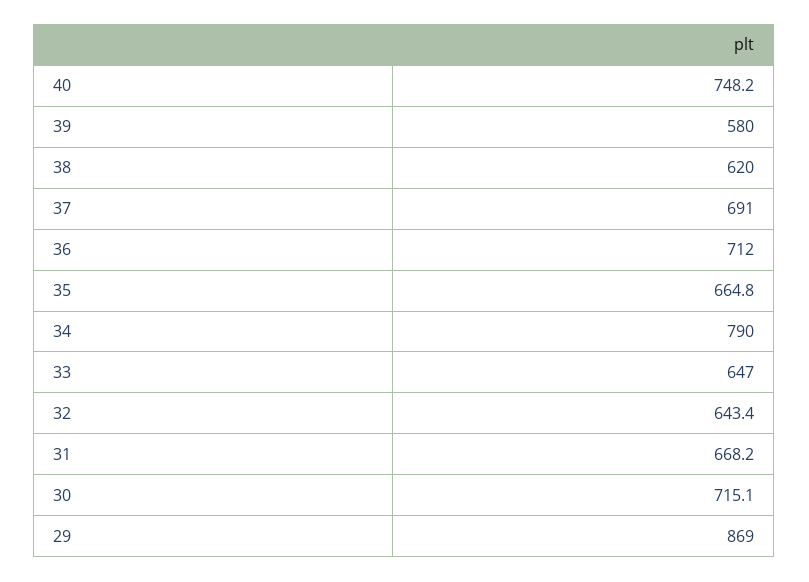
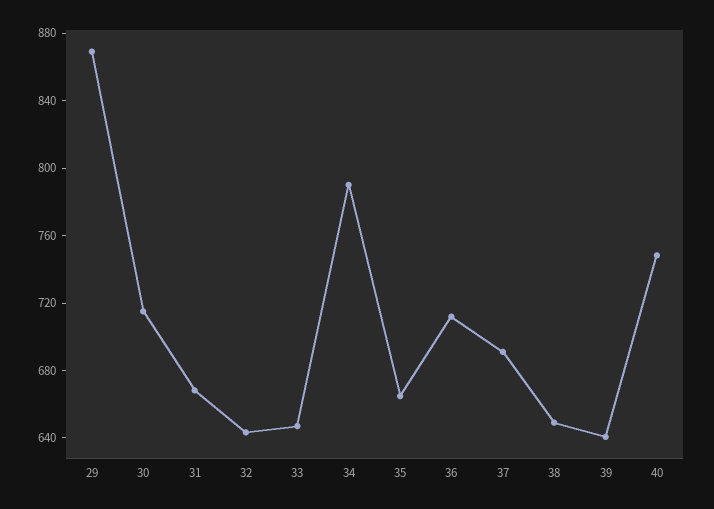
39: 580 -> 640
38: 620 -> 650

